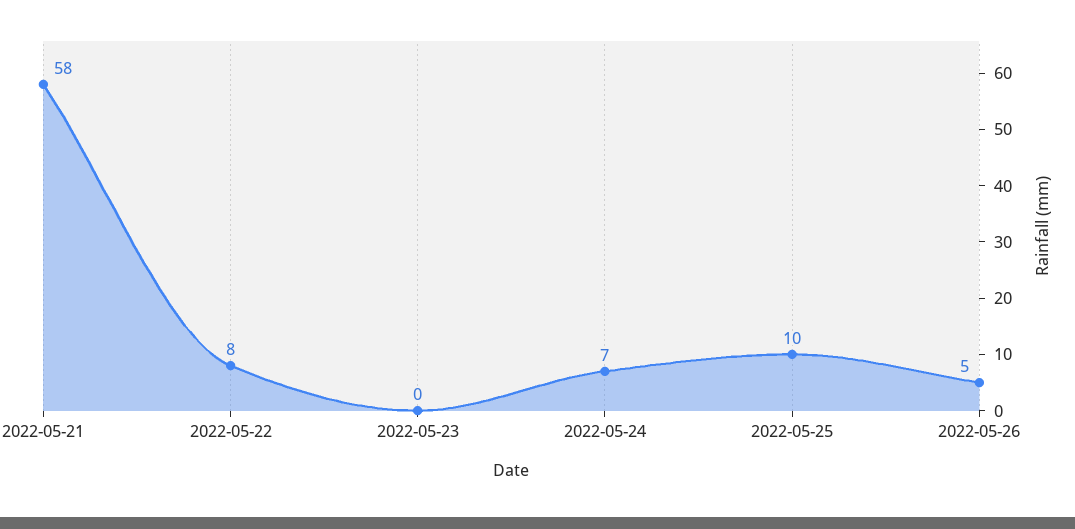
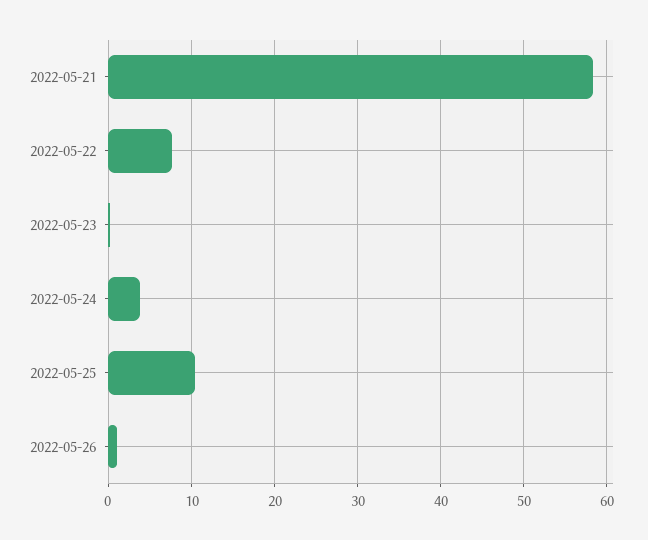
2022-05-24: 7 -> 4
2022-05-26: 5 -> 1

